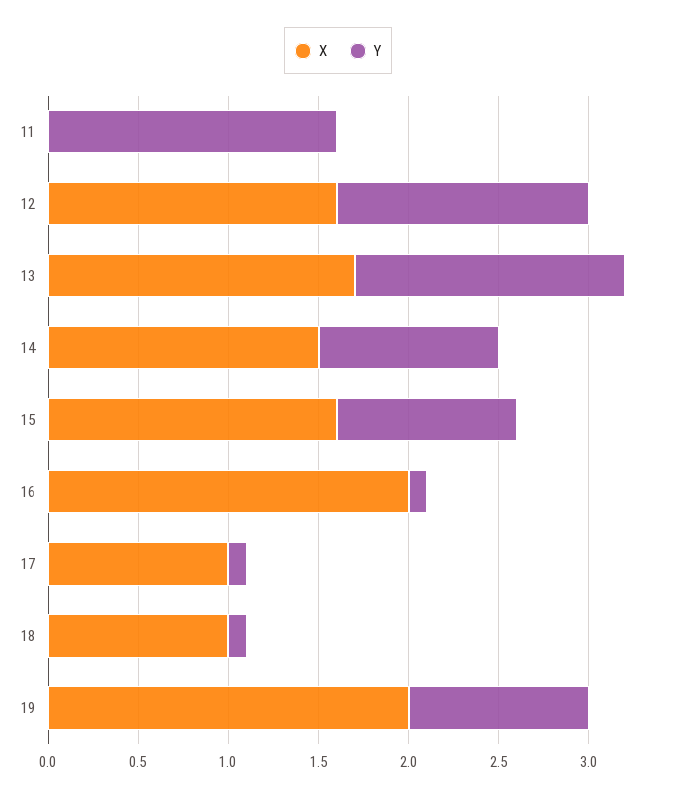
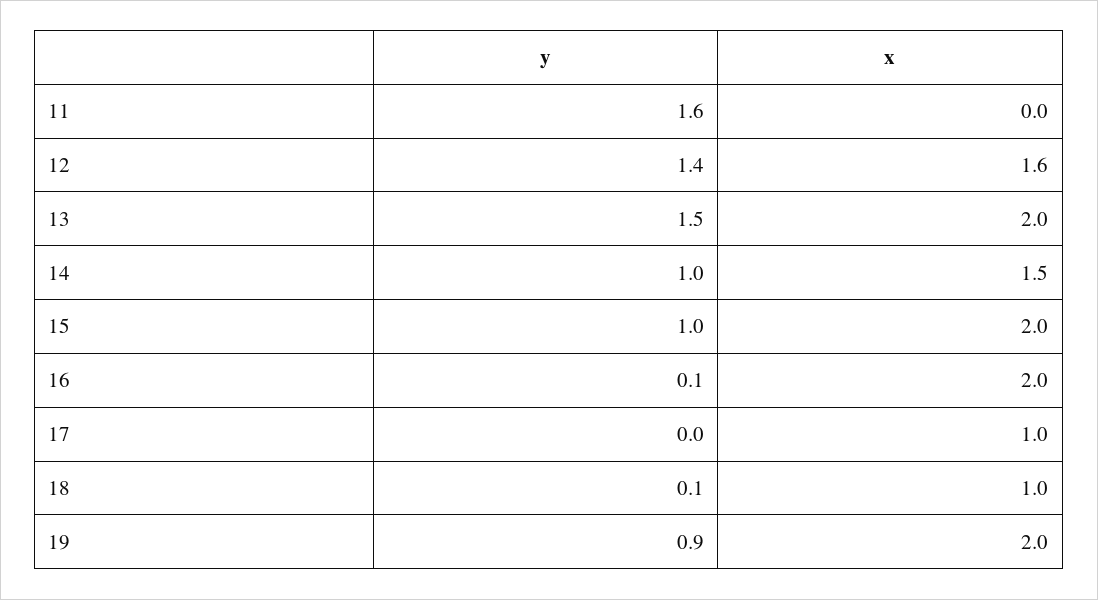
X, 13: 1.7 -> 2
X, 15: 1.6 -> 2
Y, 17: 0.1 -> 0
Y, 19: 1 -> 0.9

